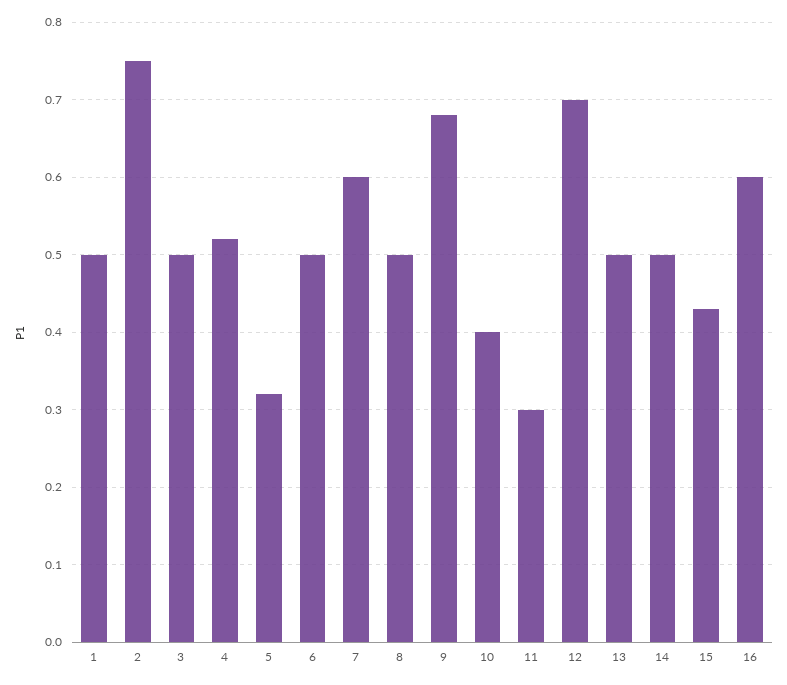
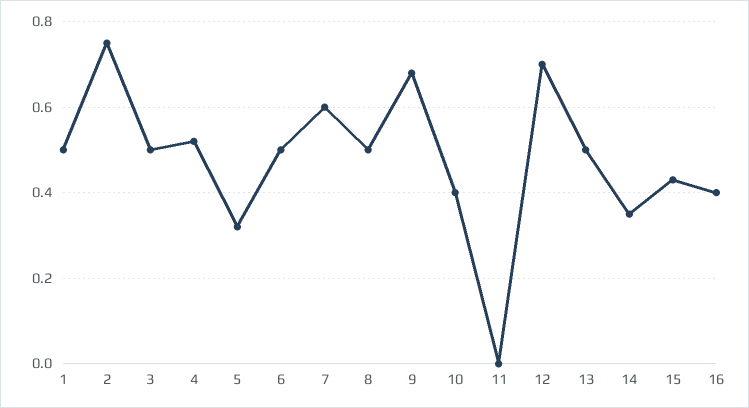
11: 0.3 -> 0
14: 0.5 -> 0.35
16: 0.6 -> 0.4

